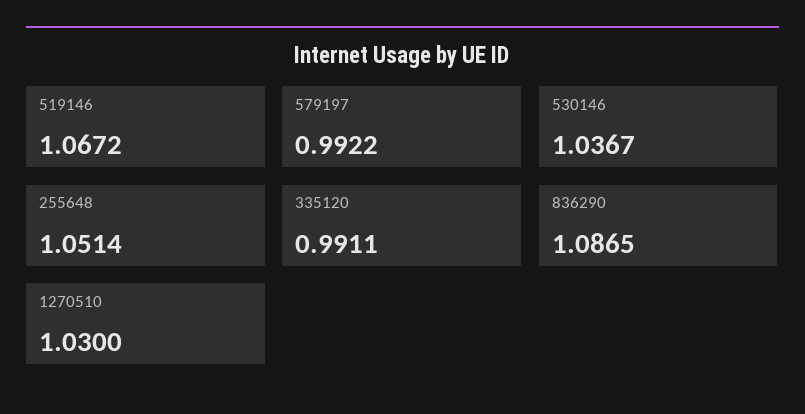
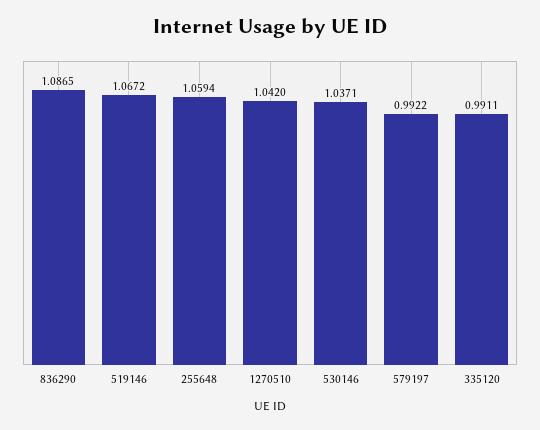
530146: 1.0367 -> 1.0371
255648: 1.0514 -> 1.0594
1270510: 1.03 -> 1.042

